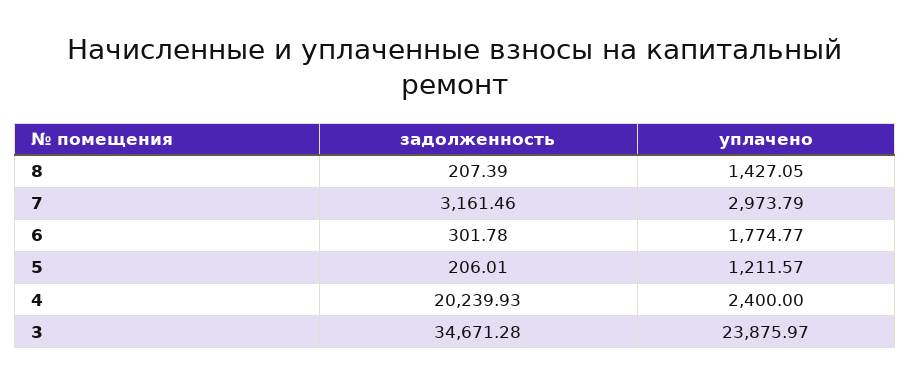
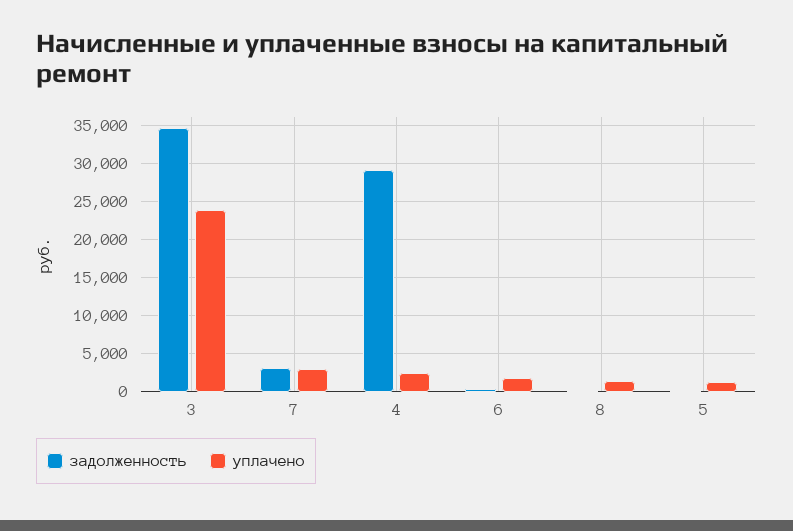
задолженность, 4: 20239.93 -> 29000

